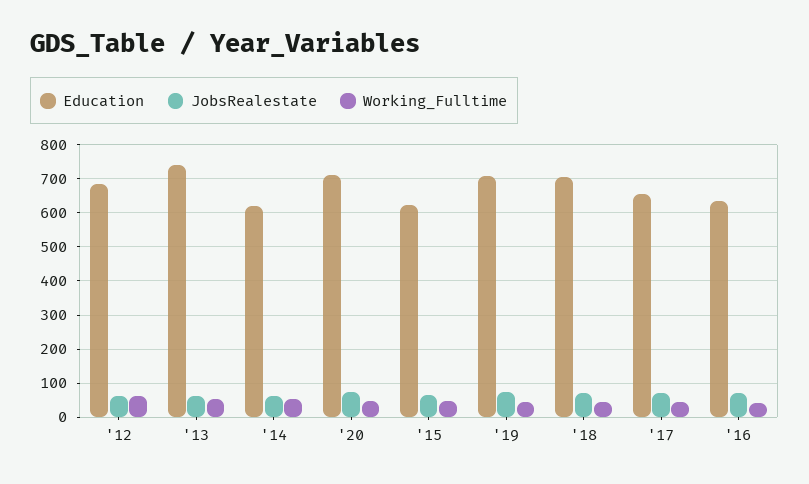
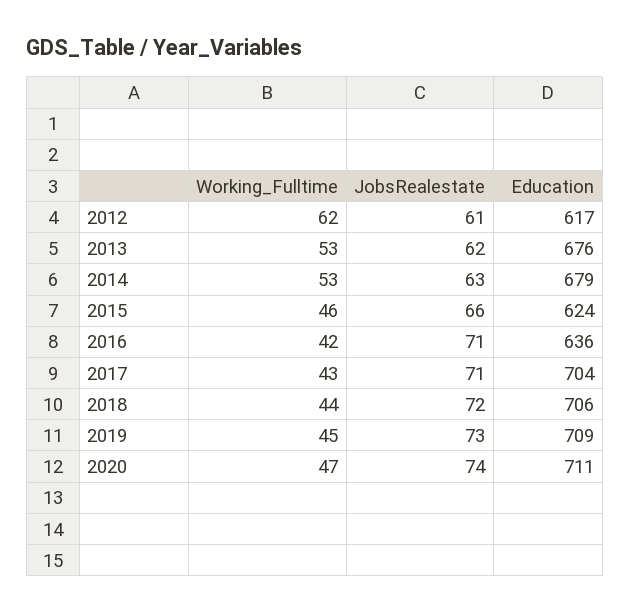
Education, '12: 680 -> 617
Education, '13: 740 -> 676
Education, '14: 620 -> 679
Education, '17: 660 -> 704

